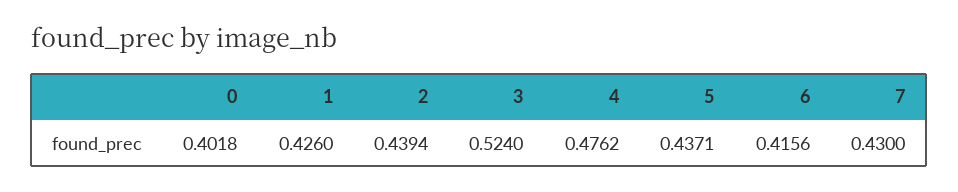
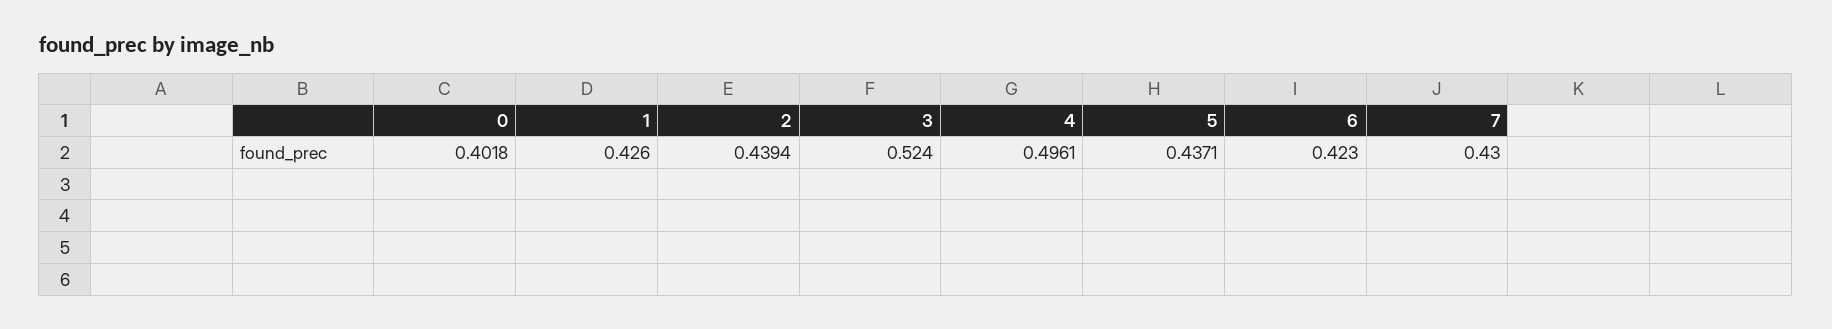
4: 0.4762 -> 0.4961
6: 0.4156 -> 0.423

